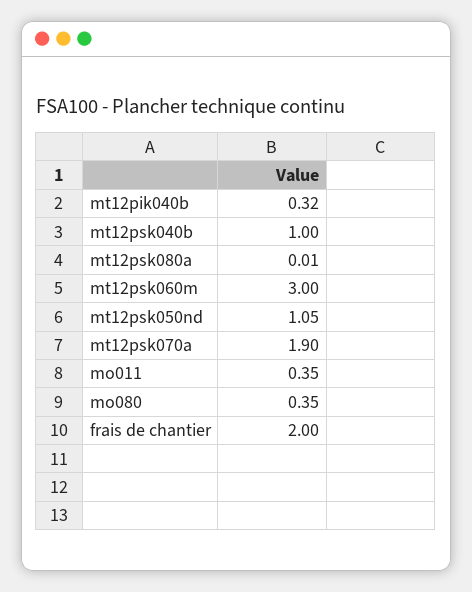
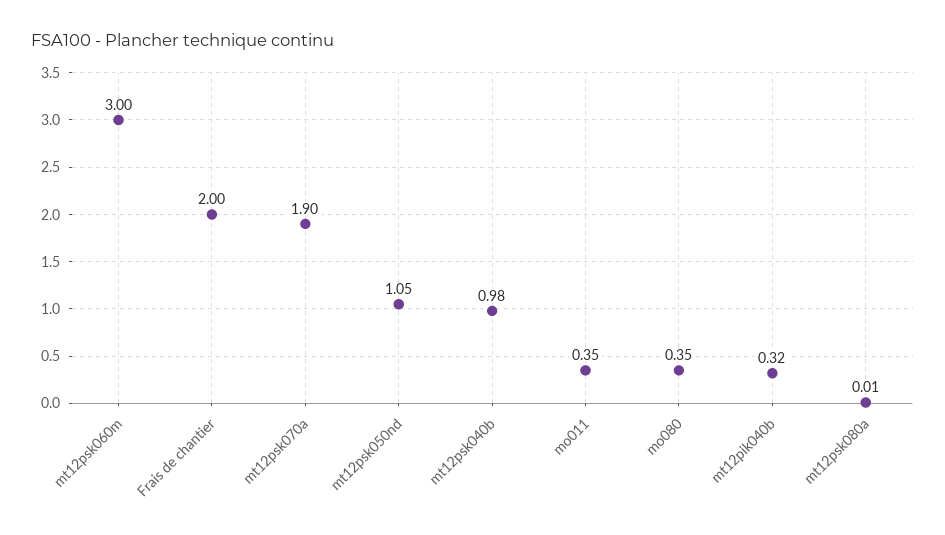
mt12psk040b: 1 -> 0.98

